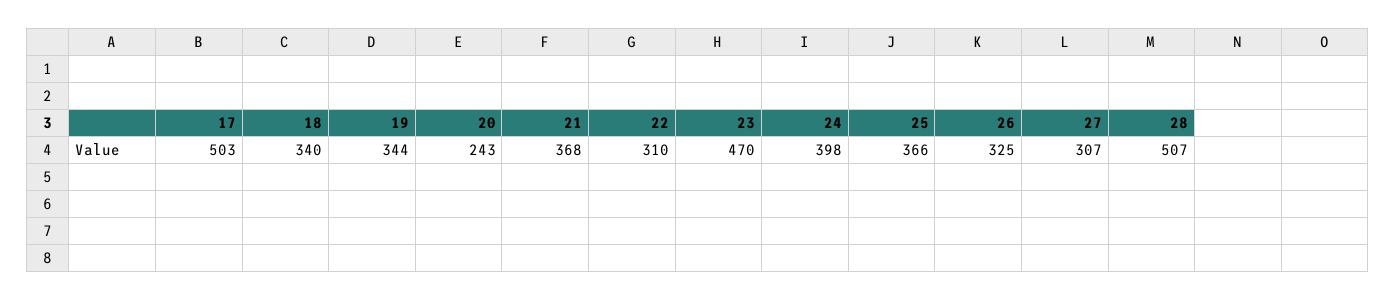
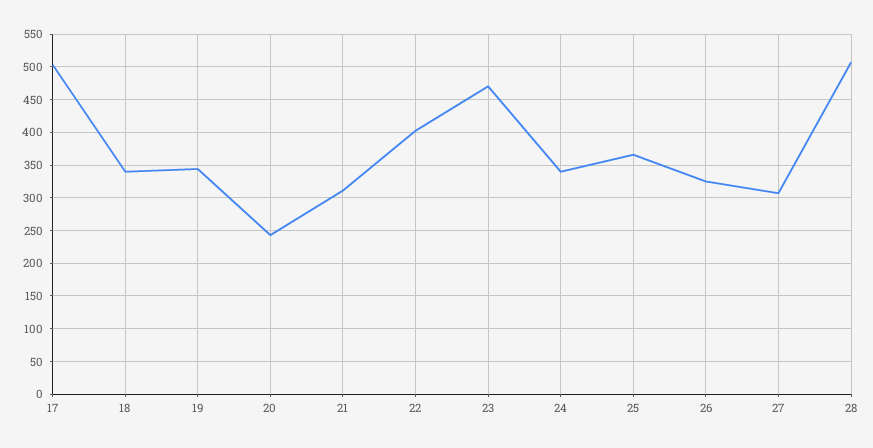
21: 368 -> 310
22: 310 -> 400
24: 398 -> 340

